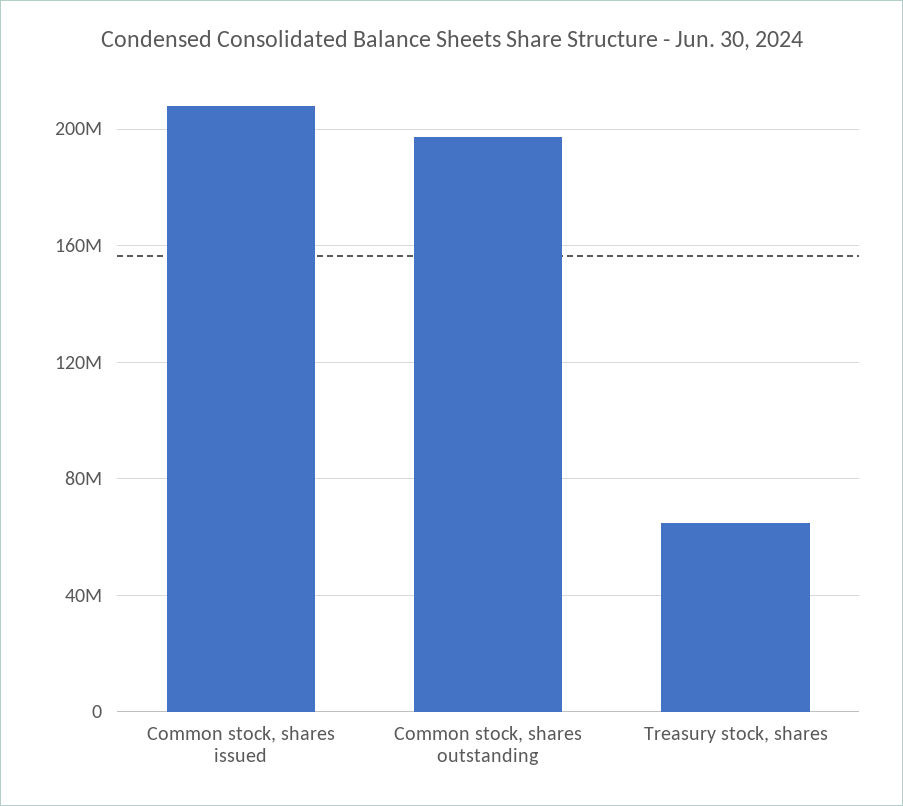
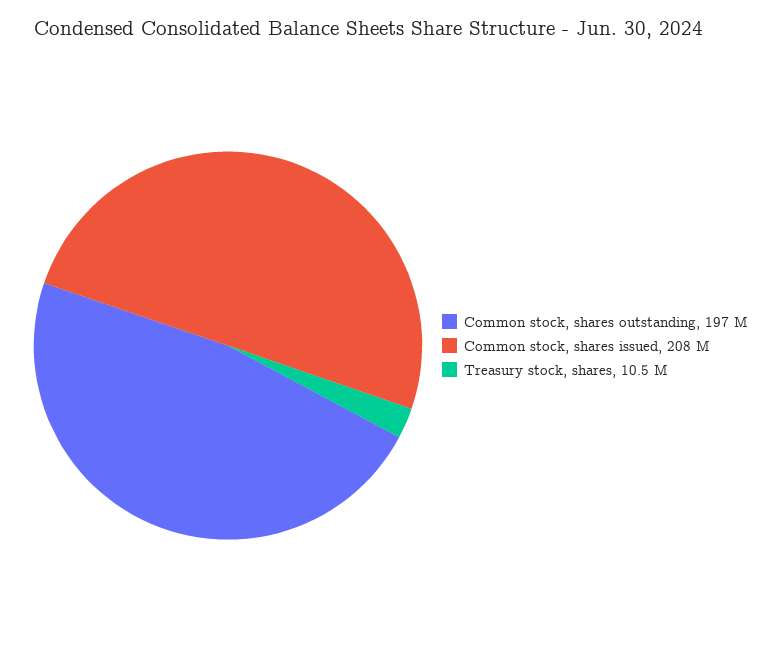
Treasury stock, shares: 65000000 -> 10500000

